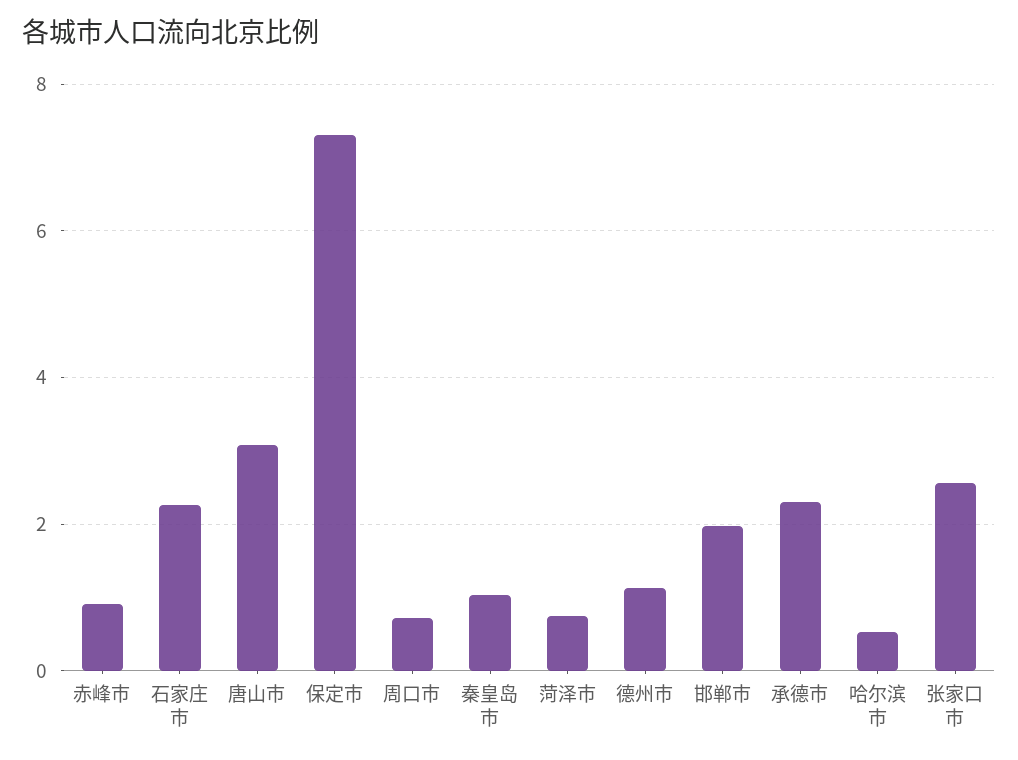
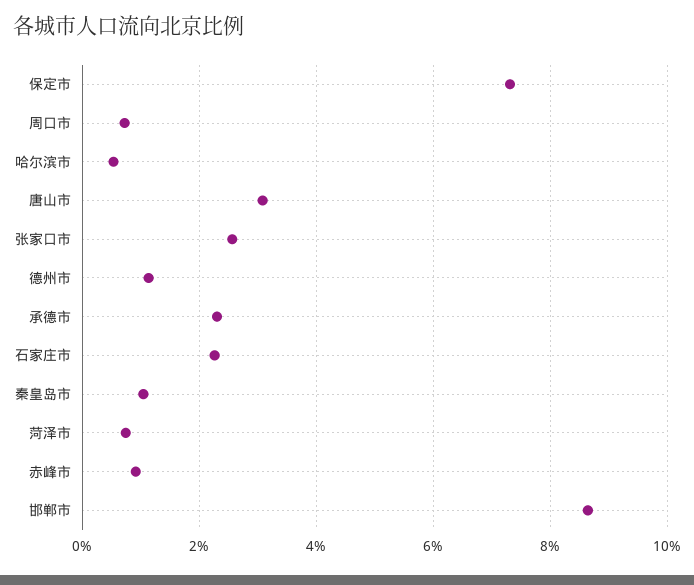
邯郸市: 2 -> 8.6

